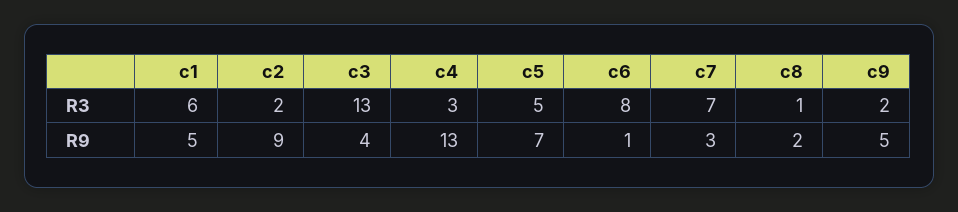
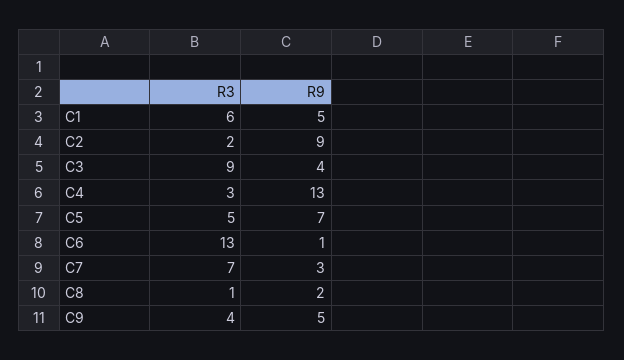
c3, R3: 13 -> 9
c6, R3: 8 -> 13
c9, R3: 2 -> 4

